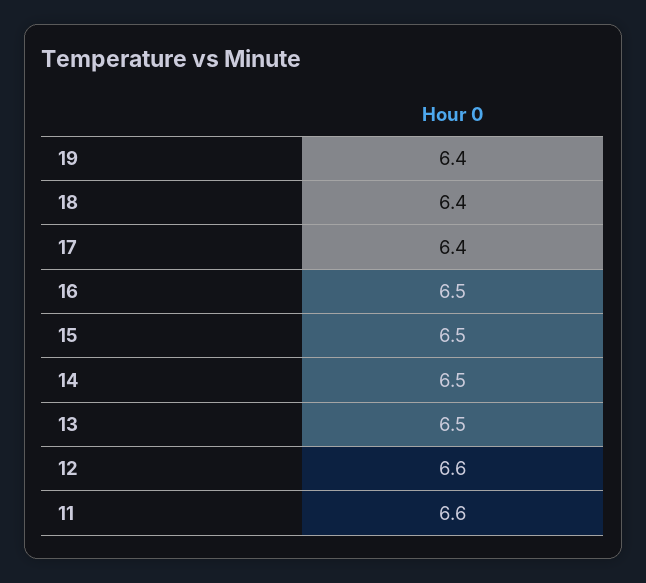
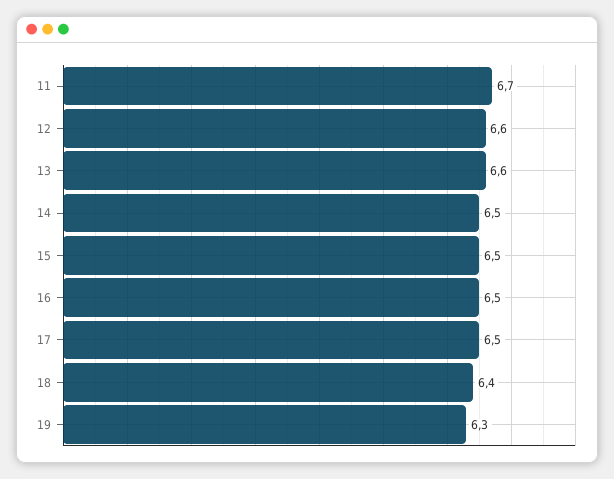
19: 6.4 -> 6.3
17: 6.4 -> 6.5
13: 6.5 -> 6.6
11: 6.6 -> 6.7

